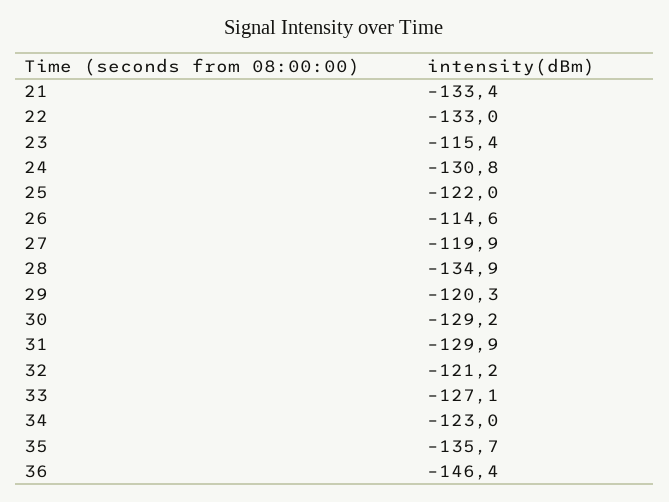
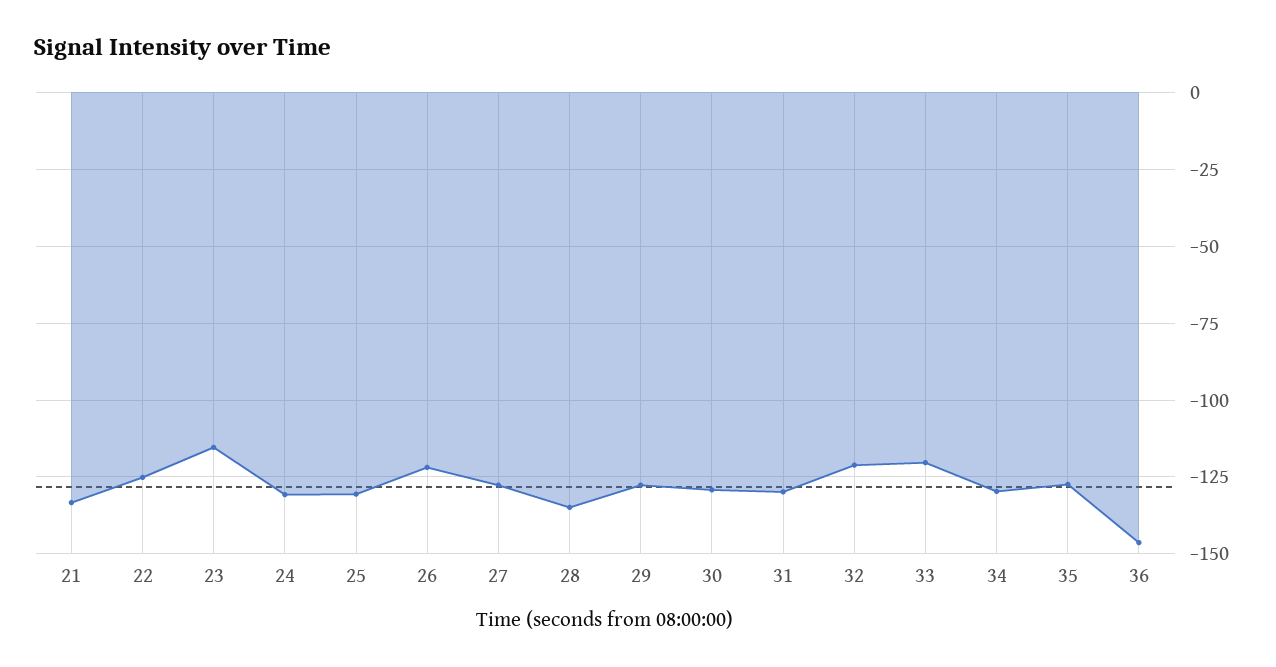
22: -133 -> -125
25: -122 -> -130
26: -114.6 -> -122.5
27: -119.9 -> -127.5
29: -120.3 -> -127.5
33: -127.1 -> -120
34: -123 -> -130
35: -135.7 -> -127.5

